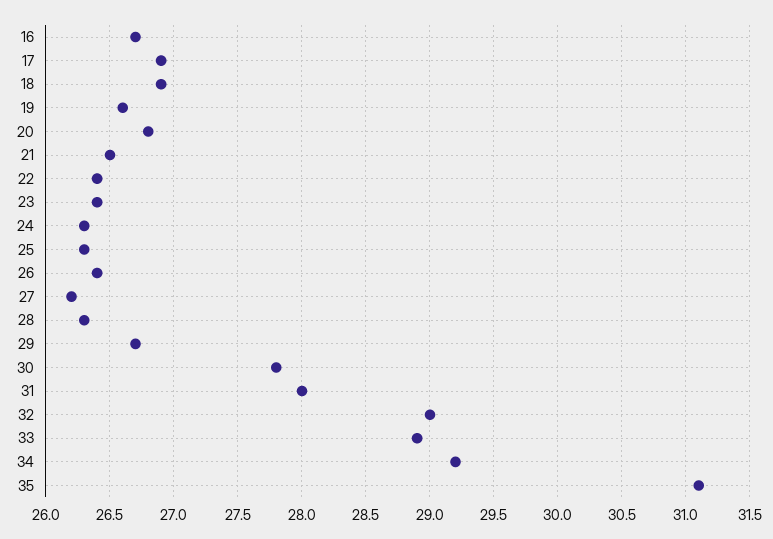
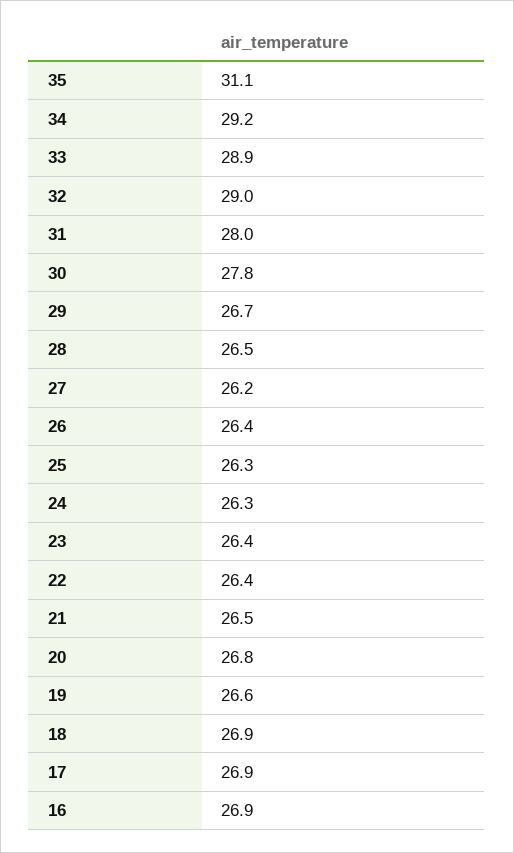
16: 26.7 -> 26.9
28: 26.3 -> 26.5

